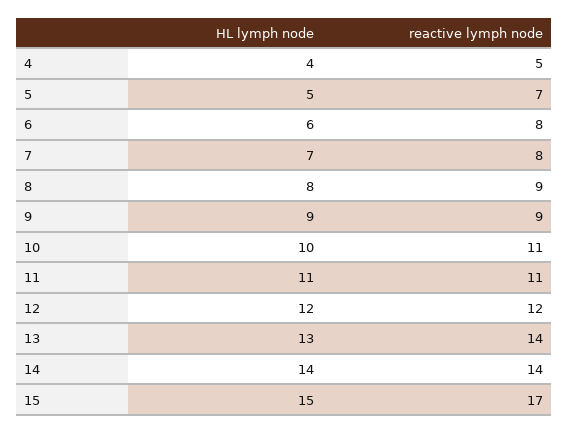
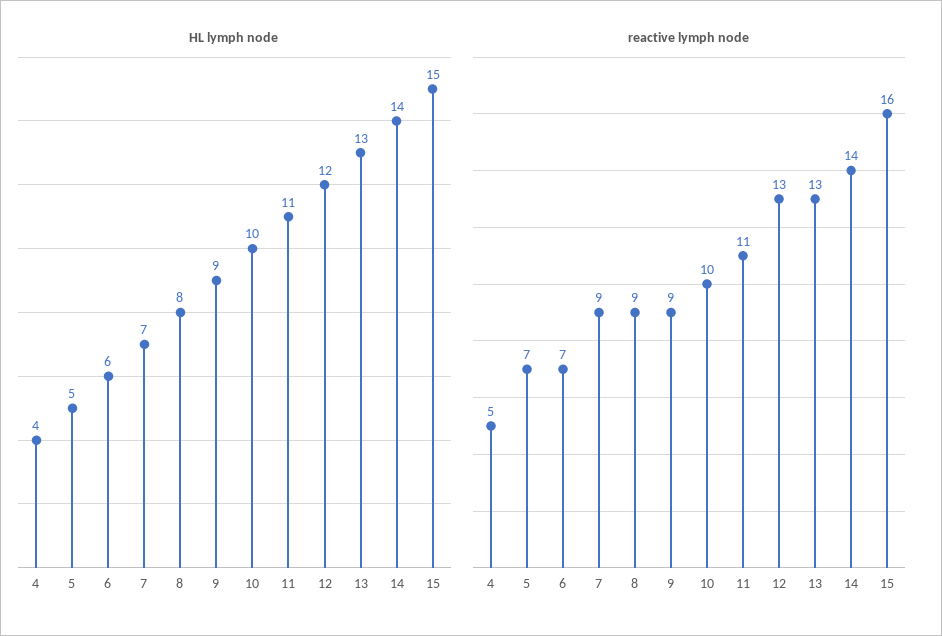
reactive lymph node, 6: 8 -> 7
reactive lymph node, 7: 8 -> 9
reactive lymph node, 10: 11 -> 10
reactive lymph node, 12: 12 -> 13
reactive lymph node, 13: 14 -> 13
reactive lymph node, 15: 17 -> 16

